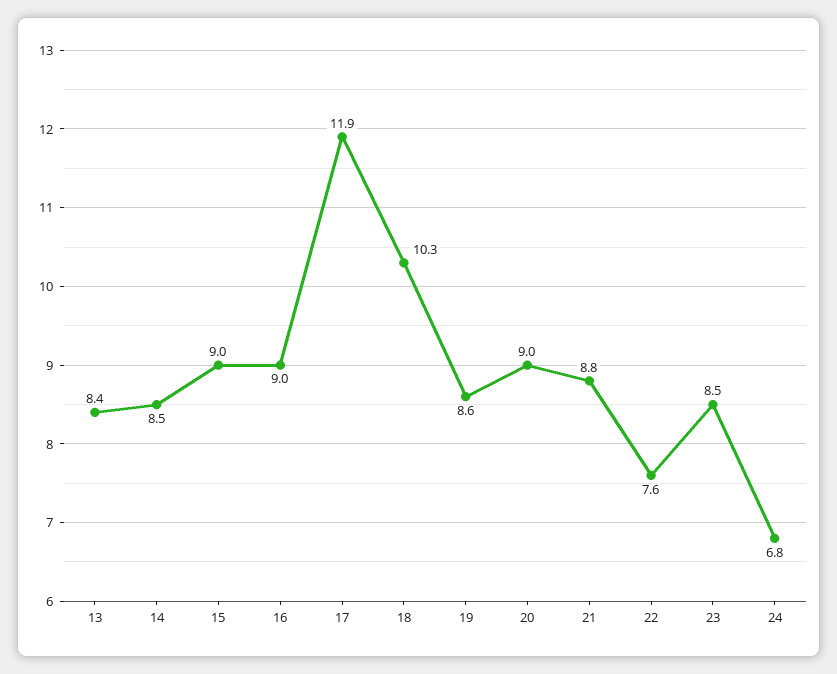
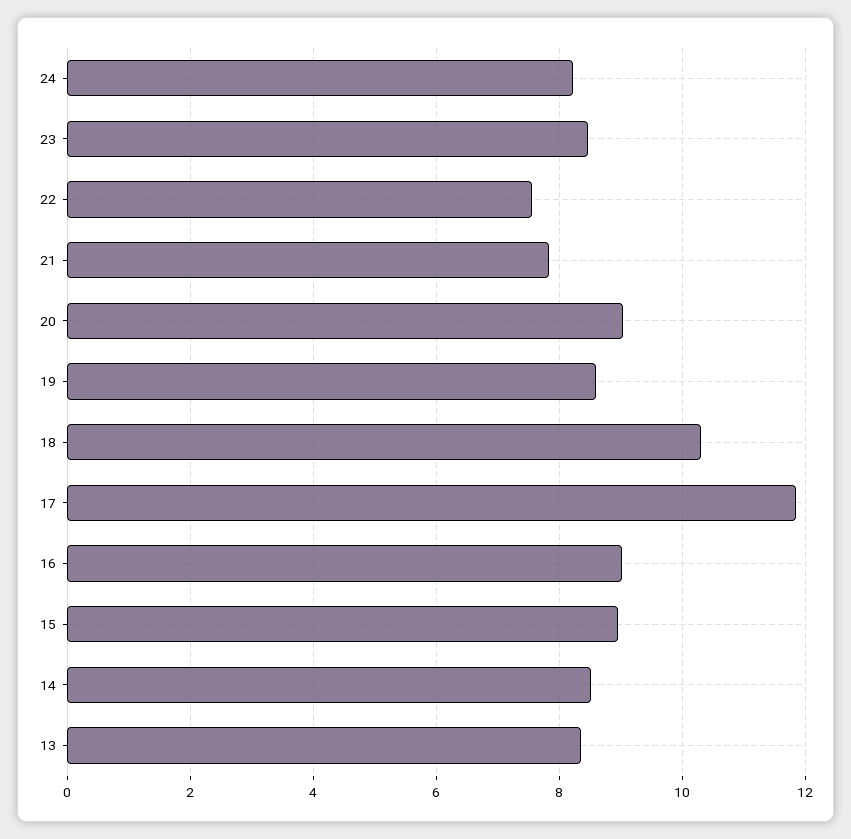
21: 8.8 -> 7.8
24: 6.8 -> 8.2

